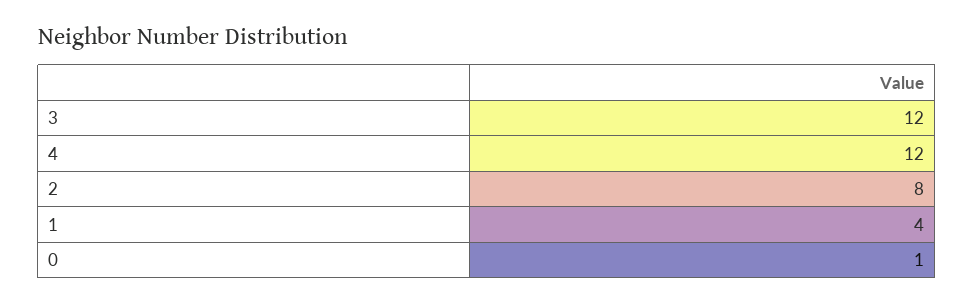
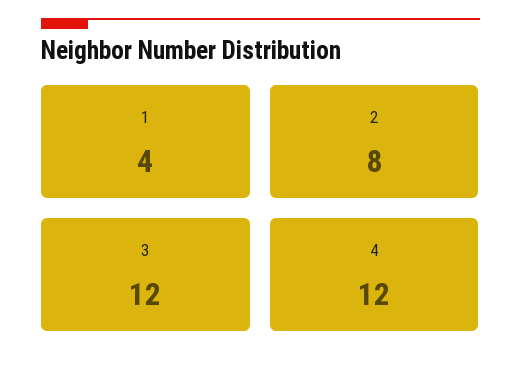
0: 1 -> none

